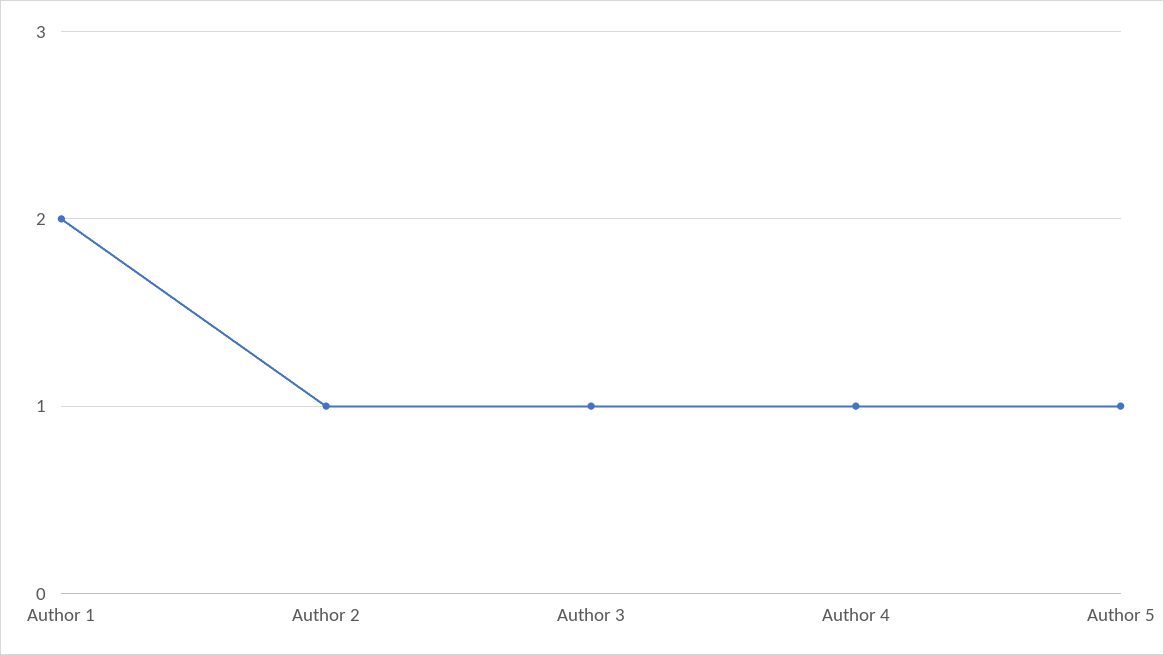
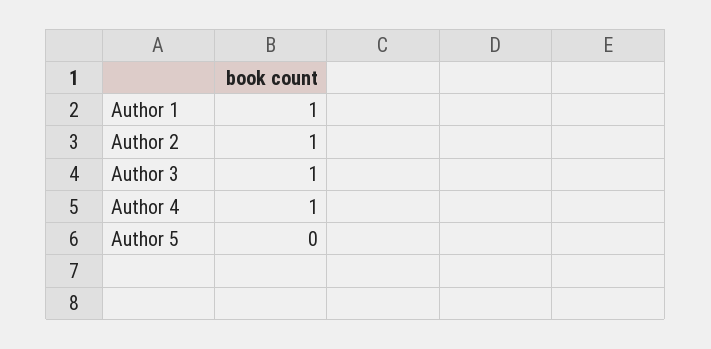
Author 1: 2 -> 1
Author 5: 1 -> 0

